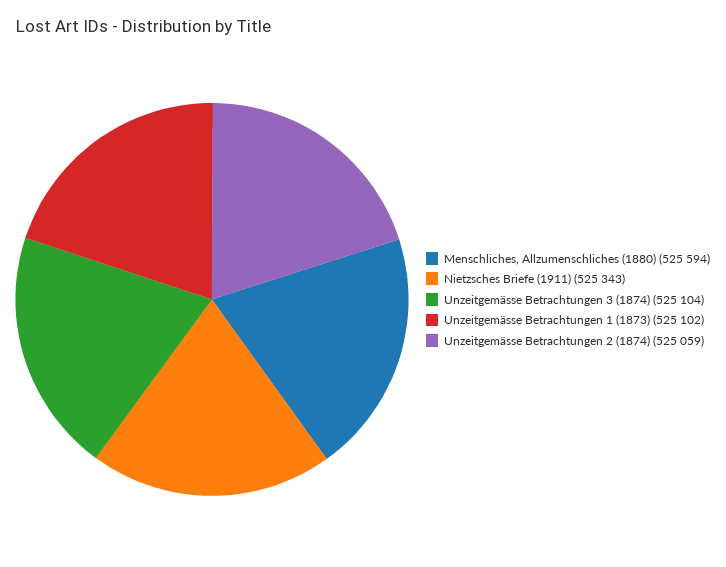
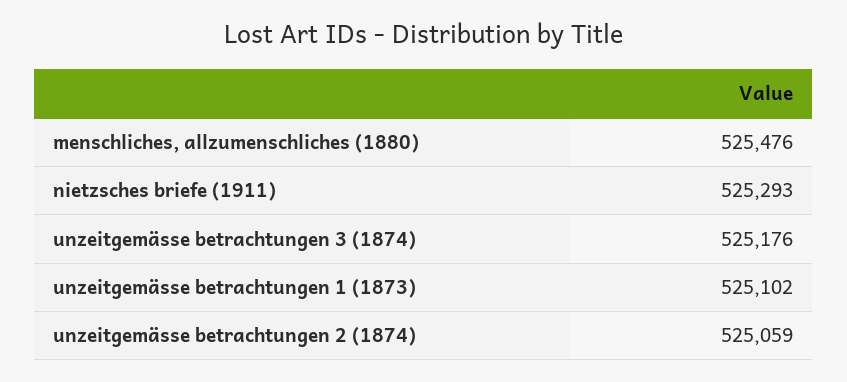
Menschliches, Allzumenschliches (1880): 525594 -> 525476
Nietzsches Briefe (1911): 525343 -> 525293
Unzeitgemässe Betrachtungen 3 (1874): 525104 -> 525176

